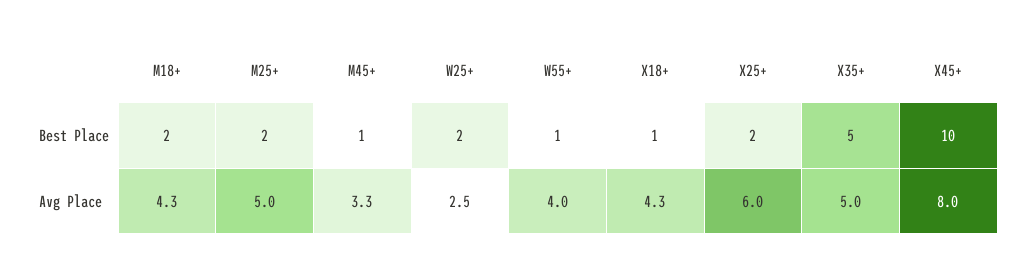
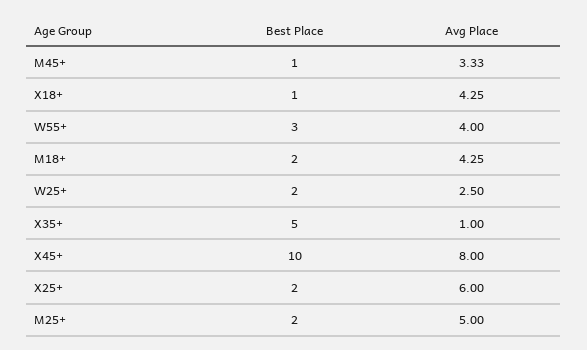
W55+, Best Place: 1 -> 3
X35+, Avg Place: 5 -> 1

